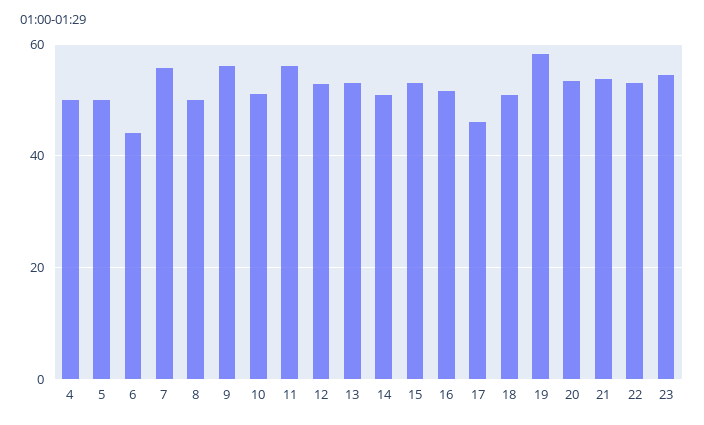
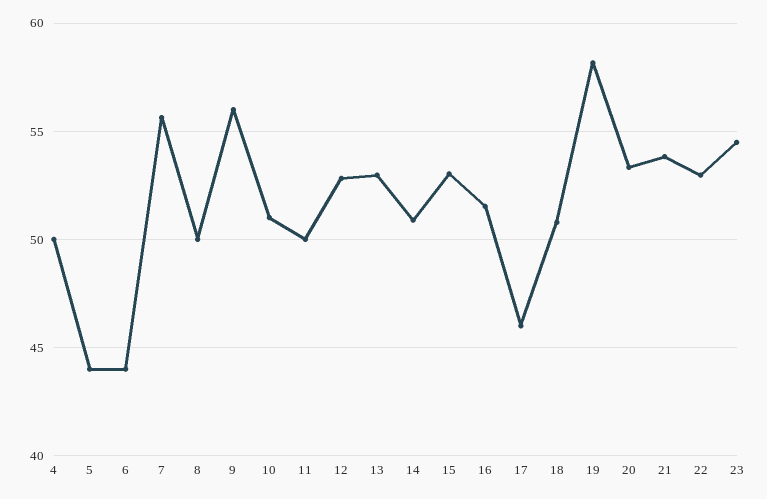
5: 50 -> 44
11: 56 -> 50

